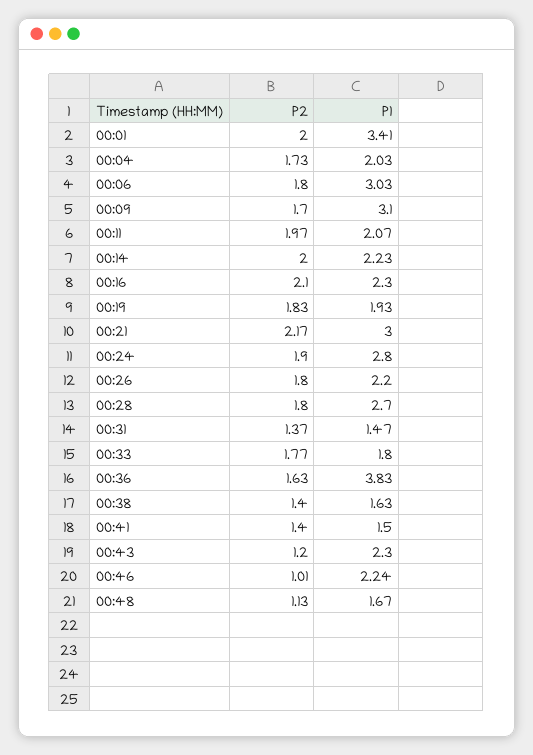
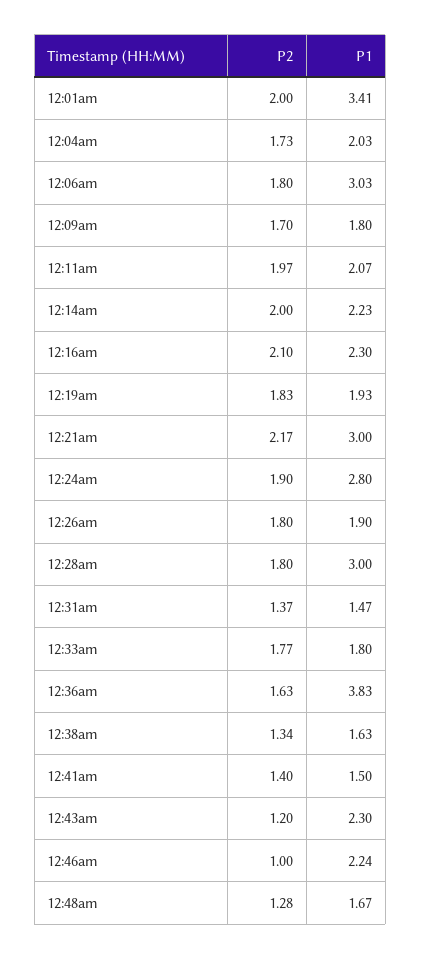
P1, 00:09: 3.1 -> 1.8
P1, 00:26: 2.2 -> 1.9
P1, 00:28: 2.7 -> 3
P2, 00:38: 1.4 -> 1.34
P2, 00:46: 1.01 -> 1
P2, 00:48: 1.13 -> 1.28

